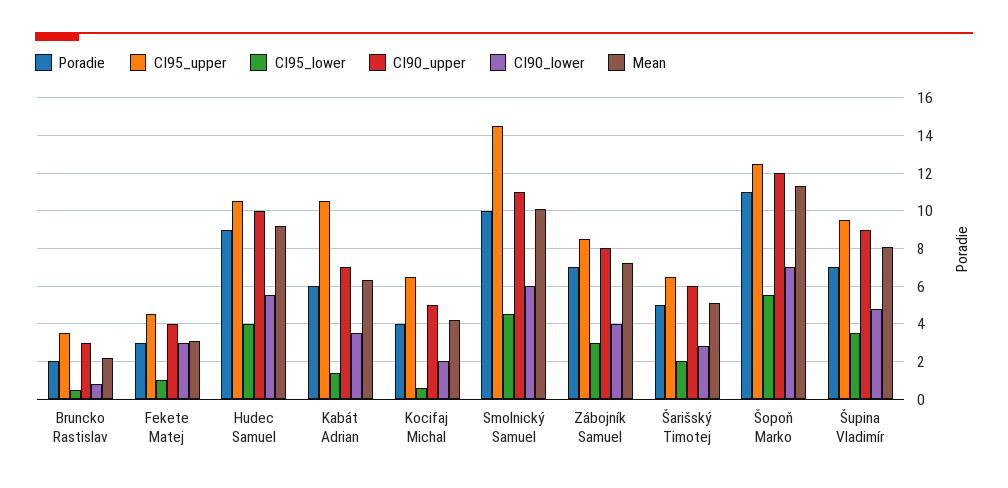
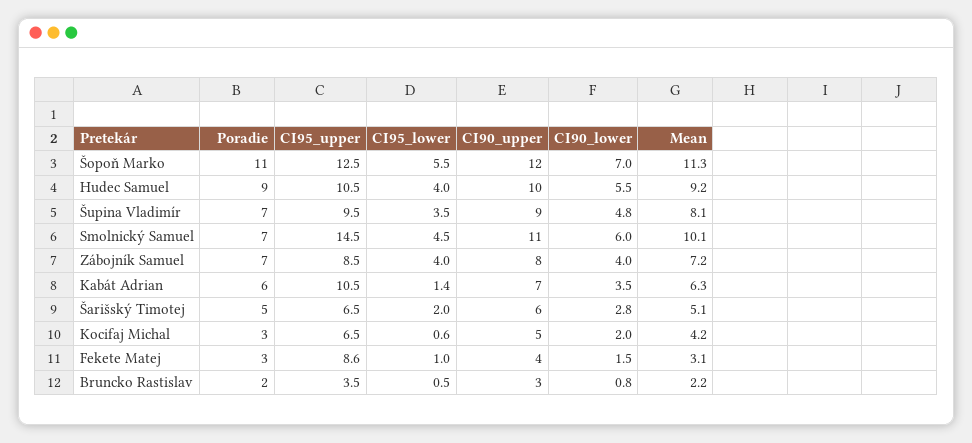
CI95_upper, Fekete Matej: 4.5 -> 8.6
CI90_lower, Fekete Matej: 3 -> 1.5
Poradie, Kocifaj Michal: 4 -> 3
Poradie, Smolnický Samuel: 10 -> 7
CI95_lower, Zábojník Samuel: 3 -> 4

